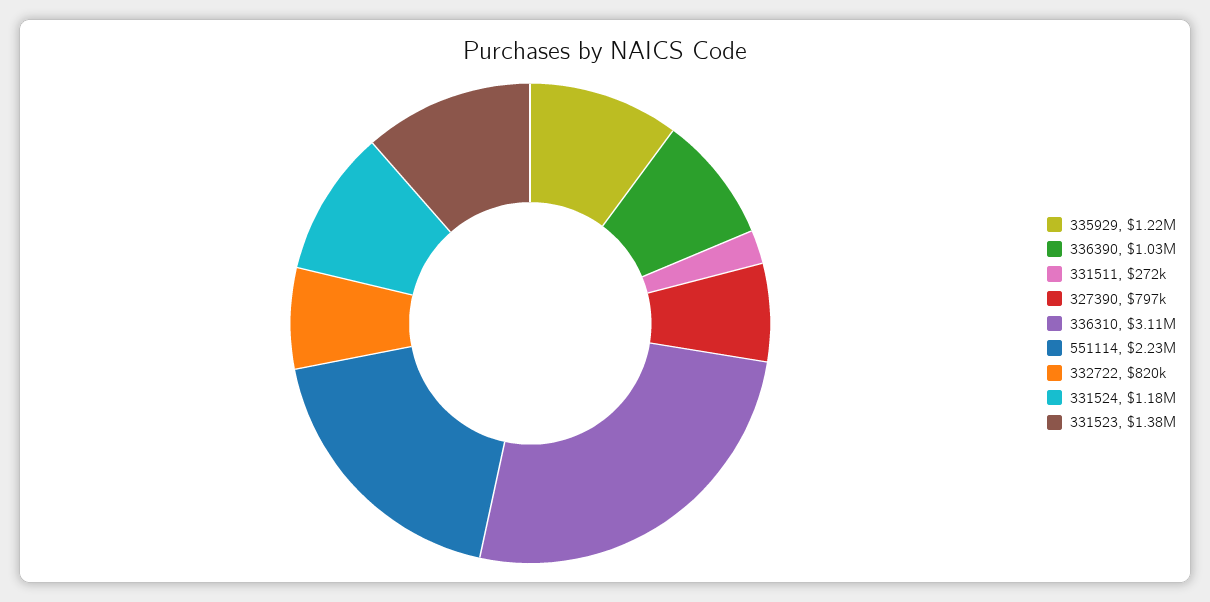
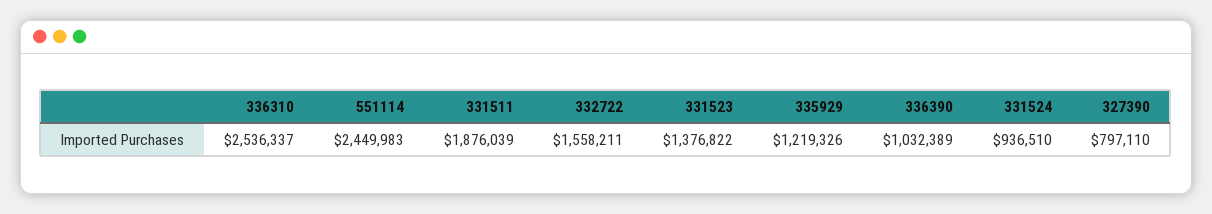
331511: 272000 -> 1876039
336310: 3110000 -> 2536337
551114: 2230000 -> 2449983
332722: 820000 -> 1558211
331524: 1180000 -> 936510

